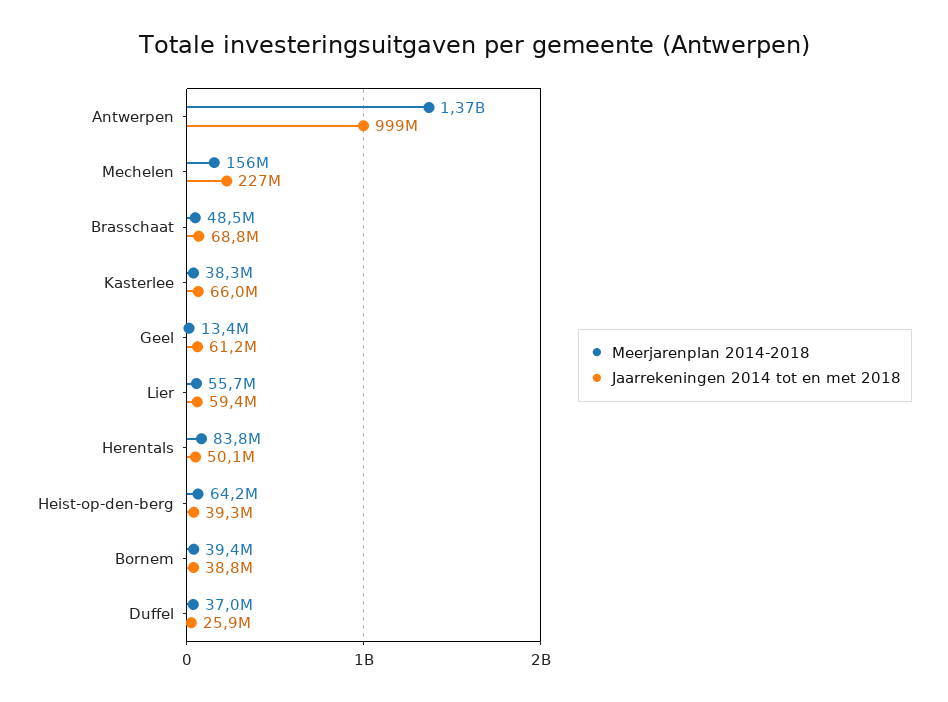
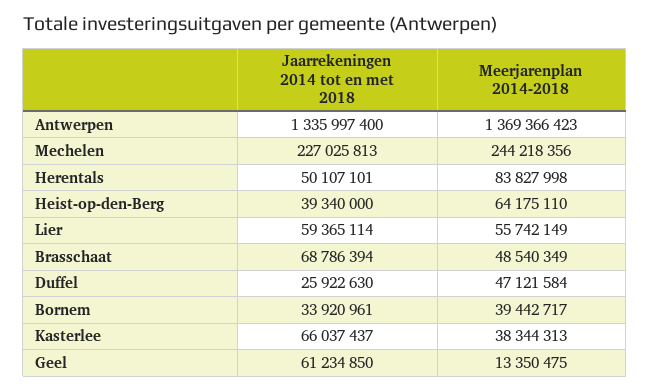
Jaarrekeningen 2014 tot en met 2018, Antwerpen: 999000000 -> 1335997400
Meerjarenplan 2014-2018, Mechelen: 156000000 -> 244218356
Jaarrekeningen 2014 tot en met 2018, Bornem: 38800000 -> 33920961
Meerjarenplan 2014-2018, Duffel: 37000000 -> 47121584

